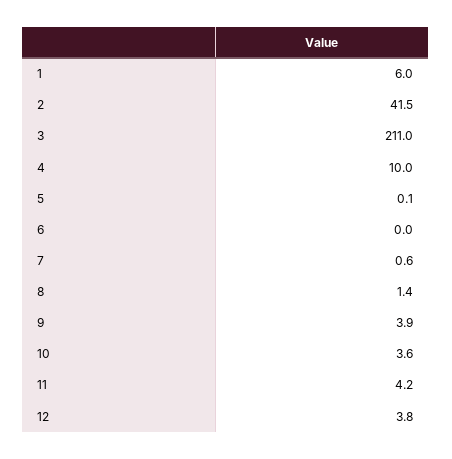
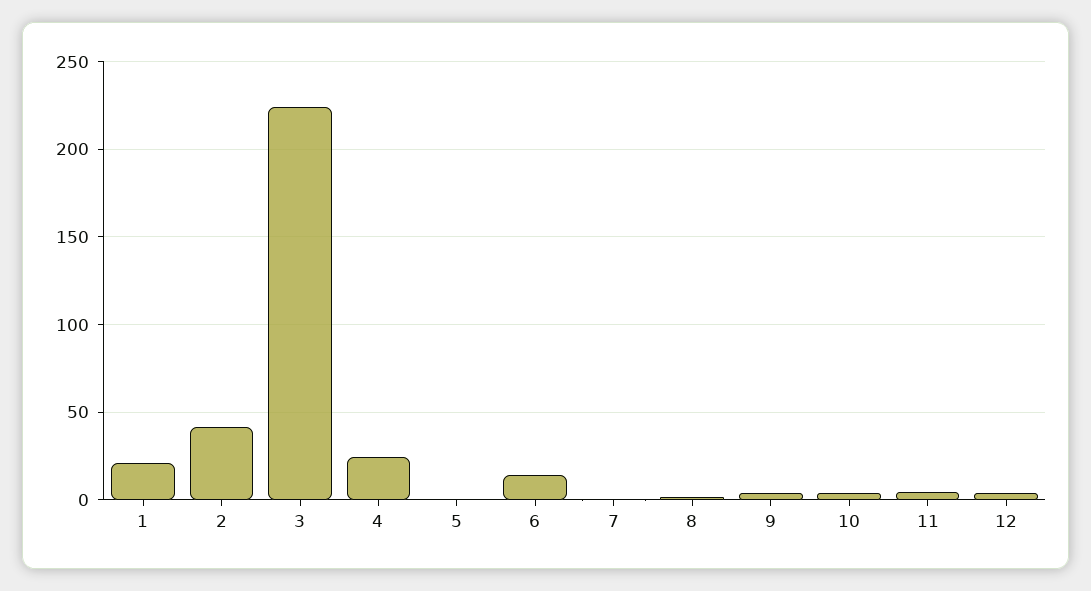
1: 6 -> 20
3: 211 -> 225
4: 10 -> 25
6: 0 -> 15

